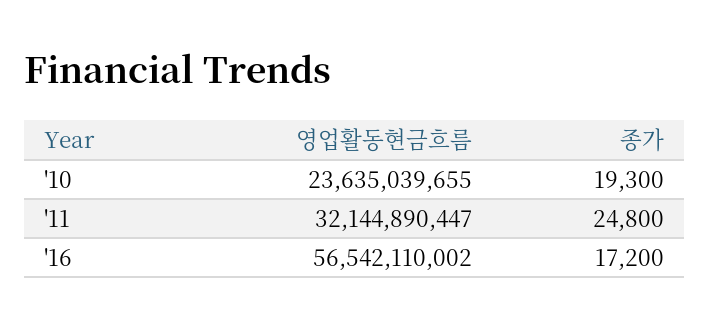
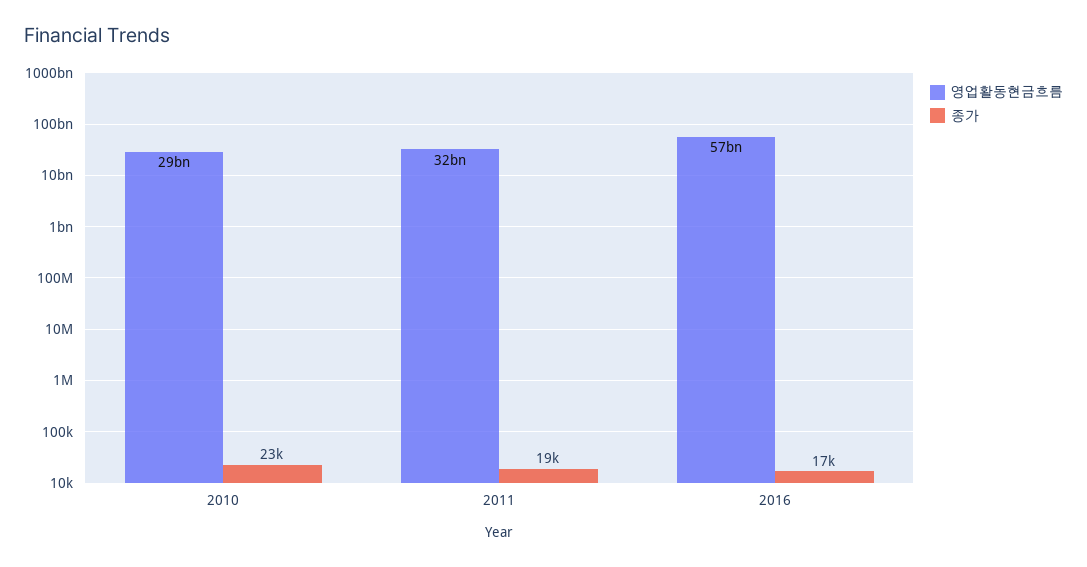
영업활동현금흐름, '10: 23635039655 -> 29000000000
종가, '10: 19300 -> 23000
종가, '11: 24800 -> 19000

